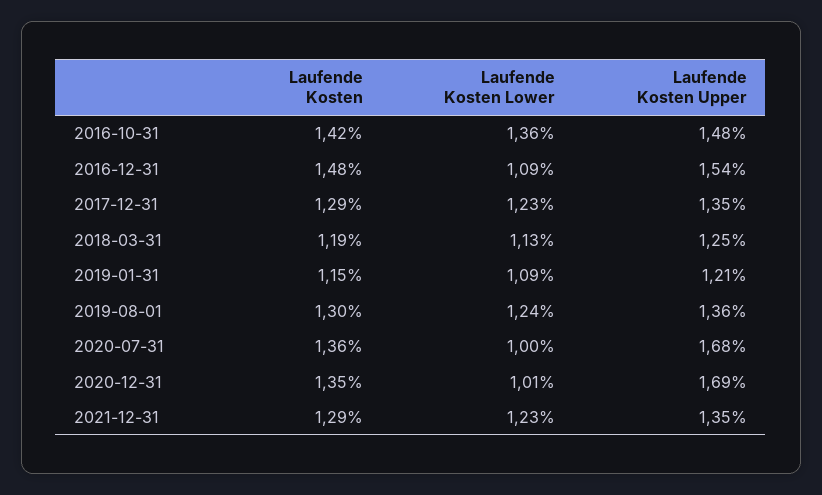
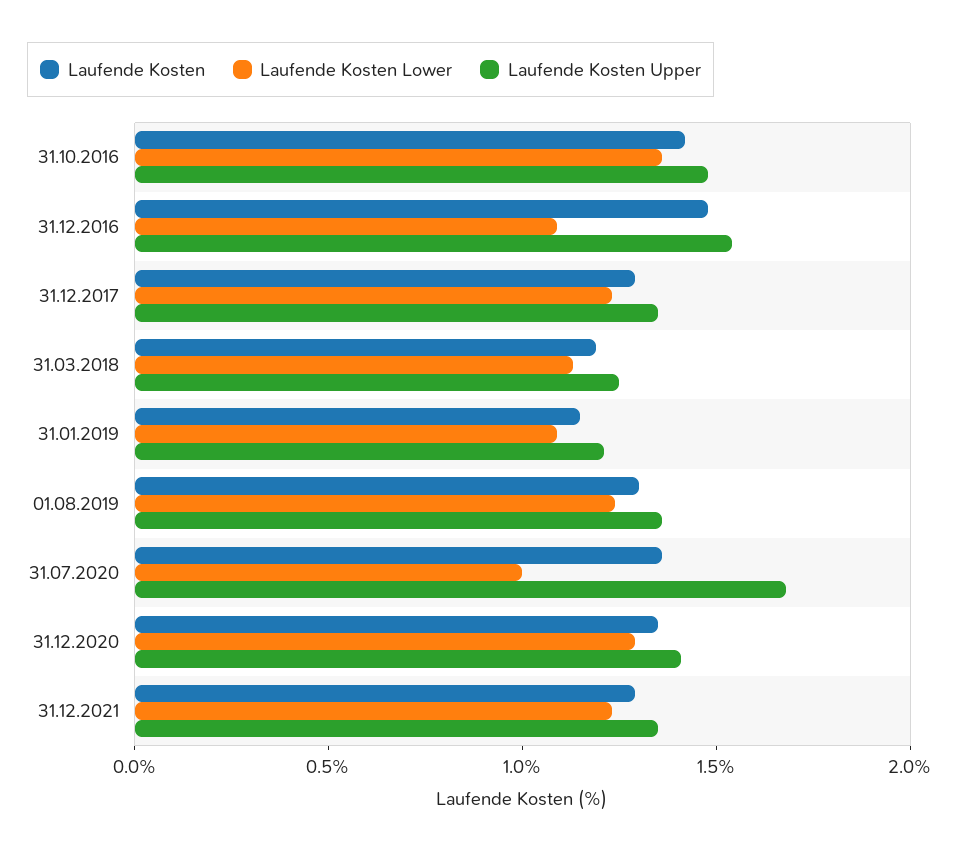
Laufende Kosten Lower, 2020-12-31: 1.01 -> 1.3
Laufende Kosten Upper, 2020-12-31: 1.69 -> 1.4

